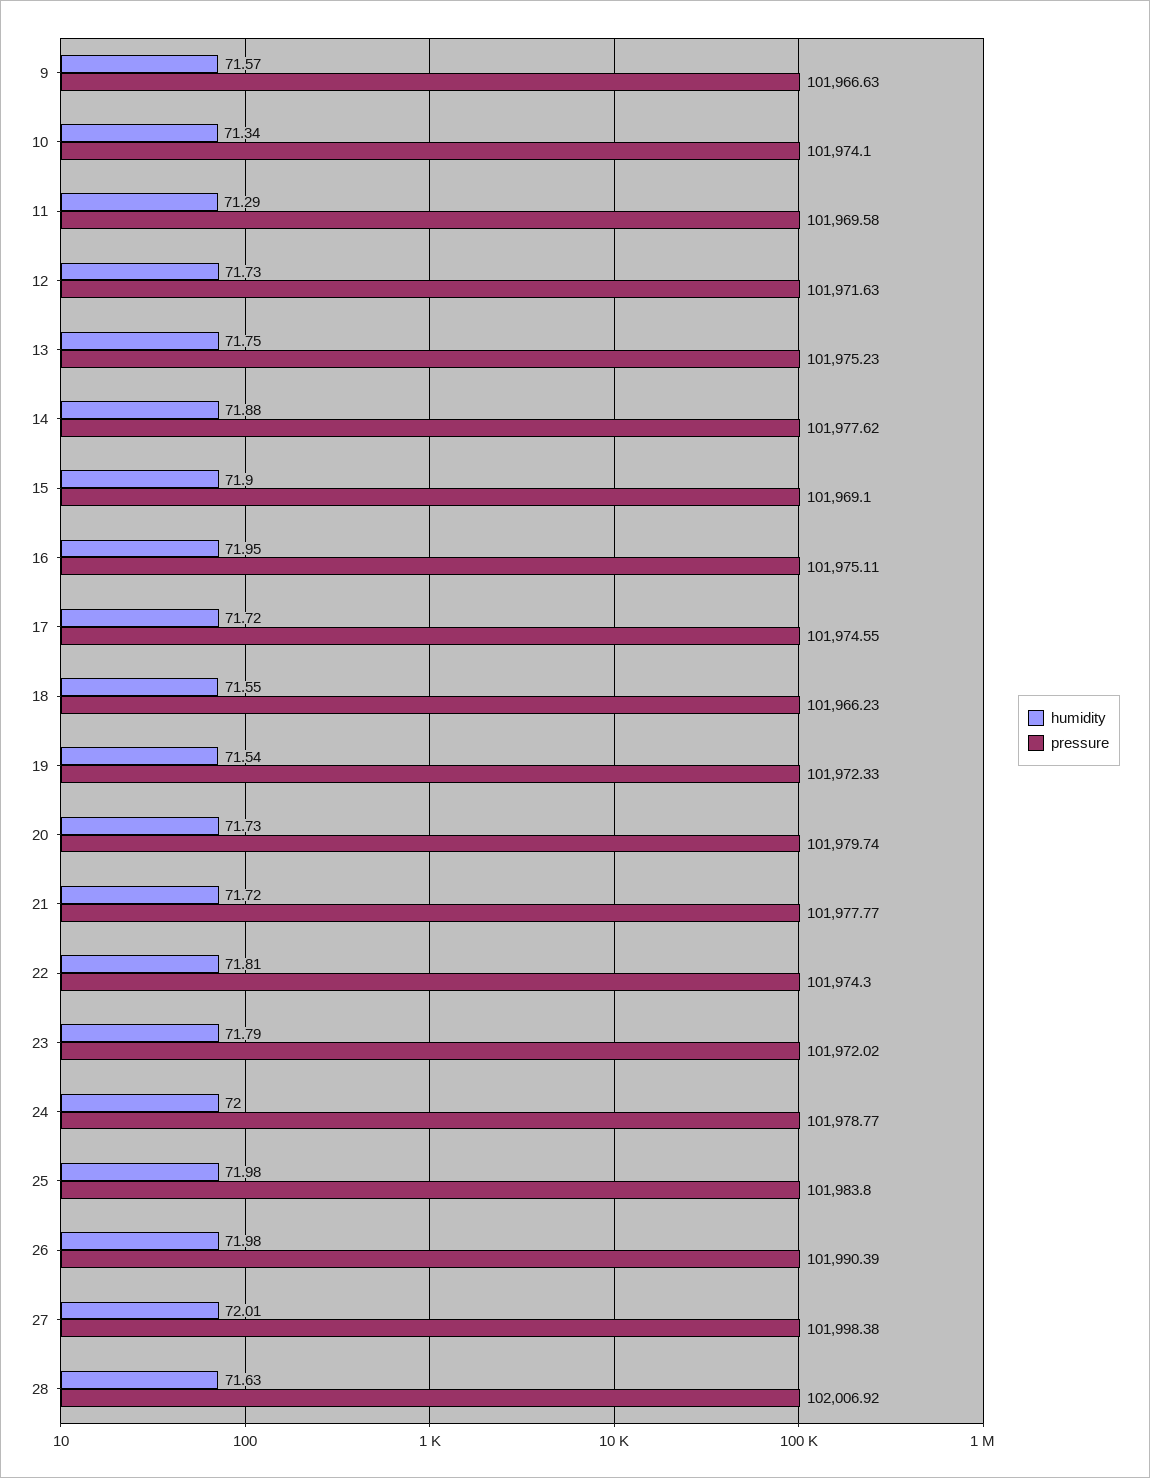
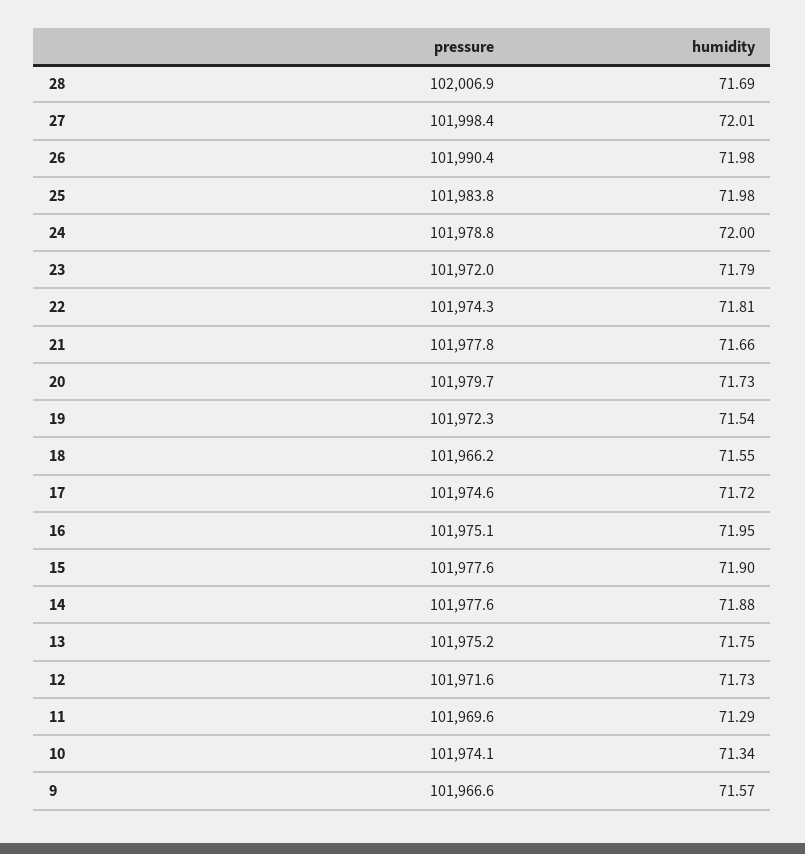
pressure, 15: 101969.1 -> 101977.6
humidity, 21: 71.72 -> 71.66
humidity, 28: 71.63 -> 71.69

